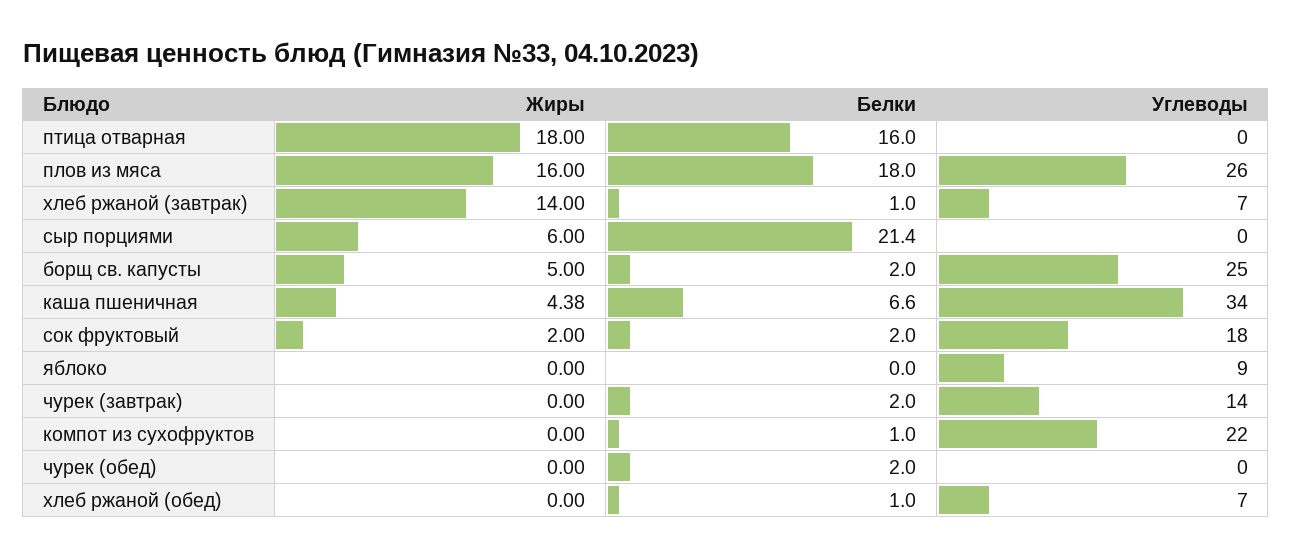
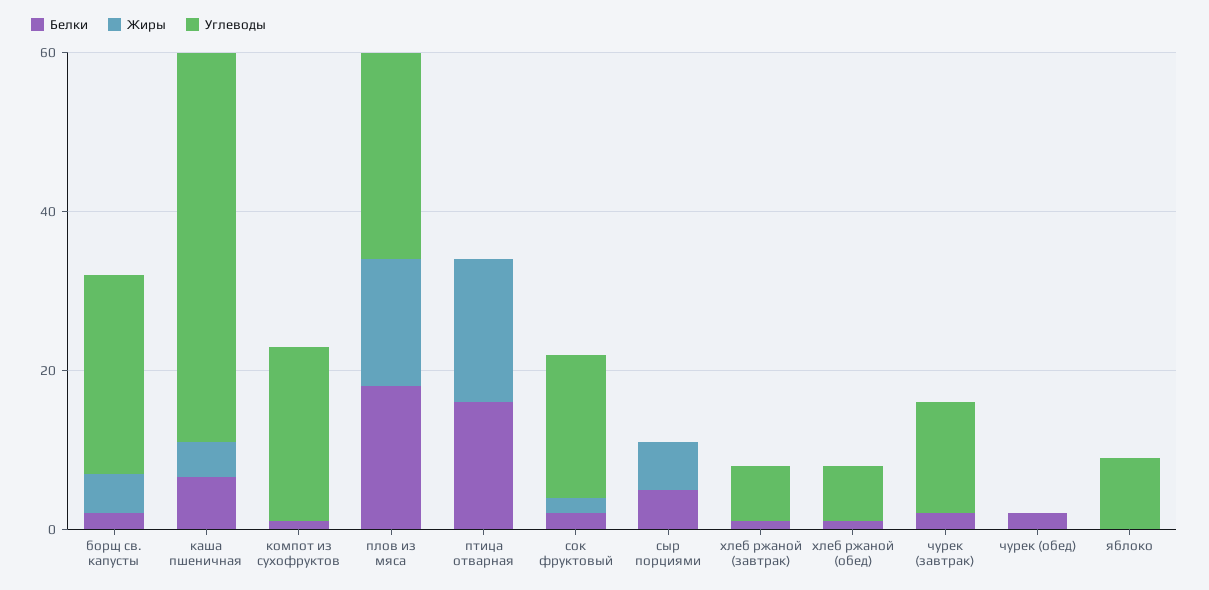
Жиры, хлеб ржаной (завтрак): 14 -> 0
Белки, сыр порциями: 21.4 -> 5
Углеводы, каша пшеничная: 34 -> 50

